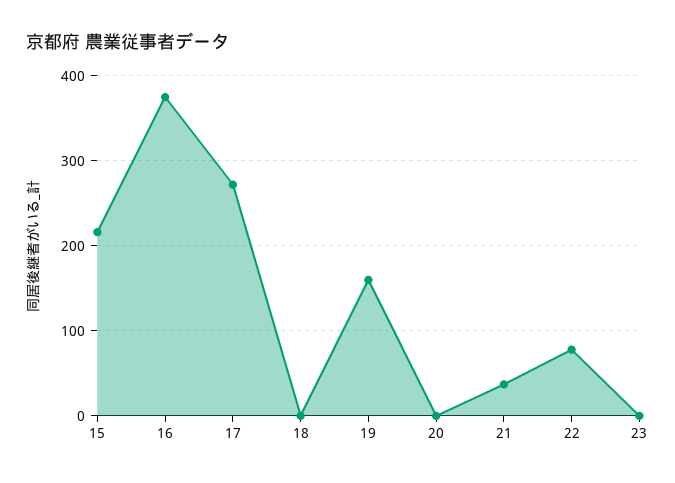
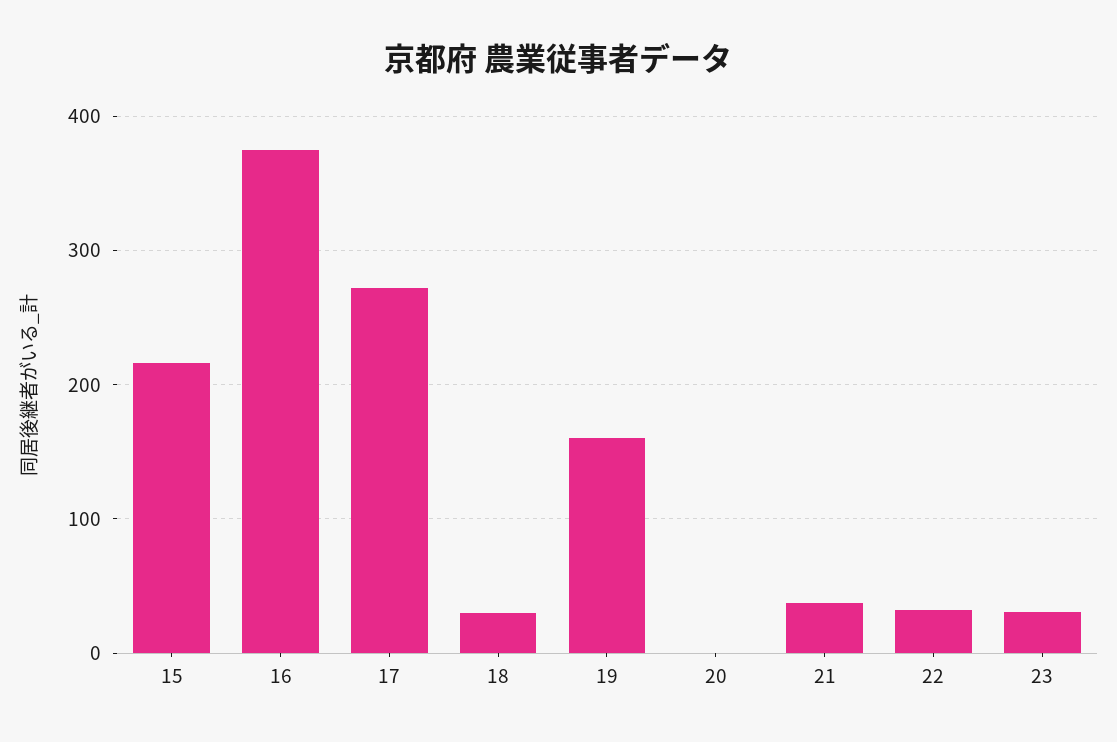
18: 0 -> 30
22: 80 -> 30
23: 0 -> 30

